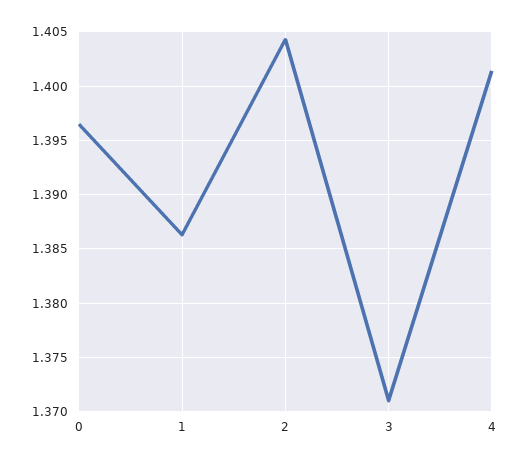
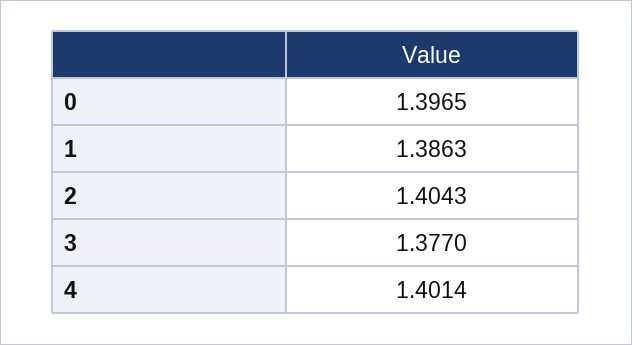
3: 1.371 -> 1.377

